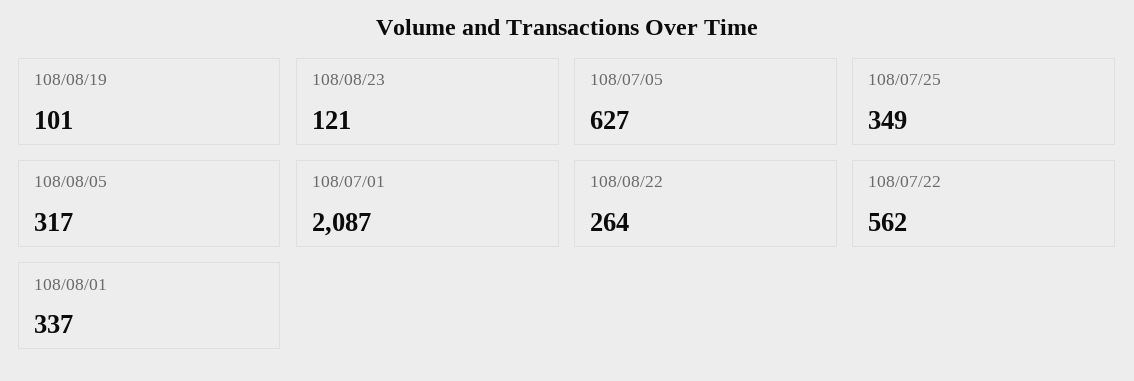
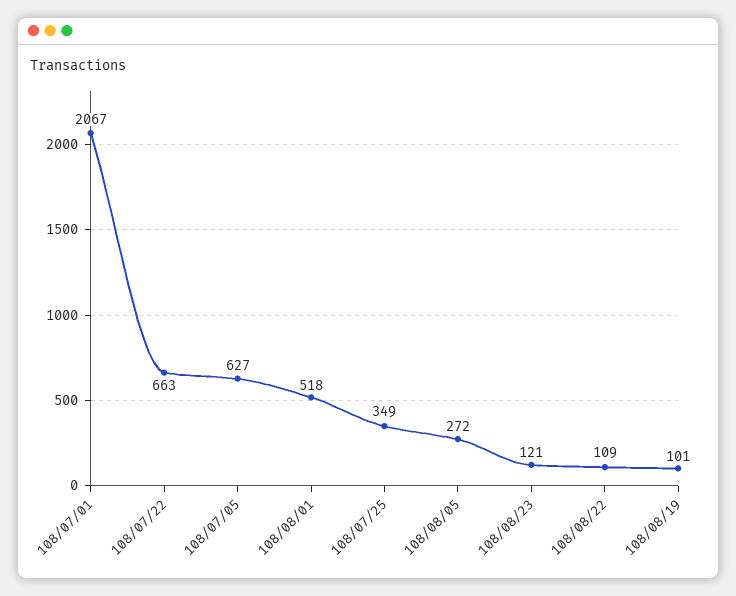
108/08/05: 317 -> 272
108/07/01: 2087 -> 2067
108/08/22: 264 -> 109
108/07/22: 562 -> 663
108/08/01: 337 -> 518

